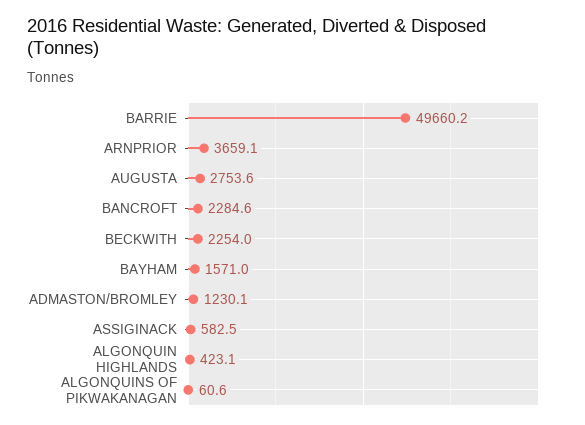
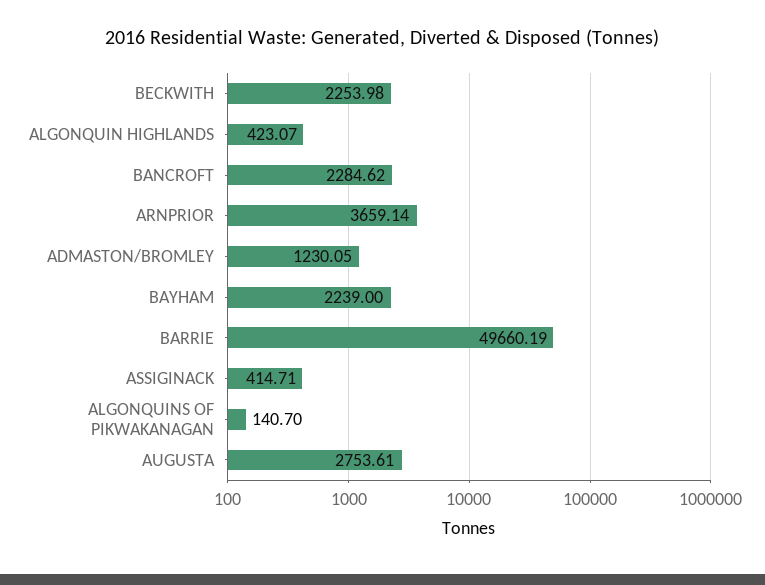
BAYHAM: 1571 -> 2239
ASSIGINACK: 582.5 -> 414.71
ALGONQUINS OF PIKWAKANAGAN: 60.6 -> 140.7

